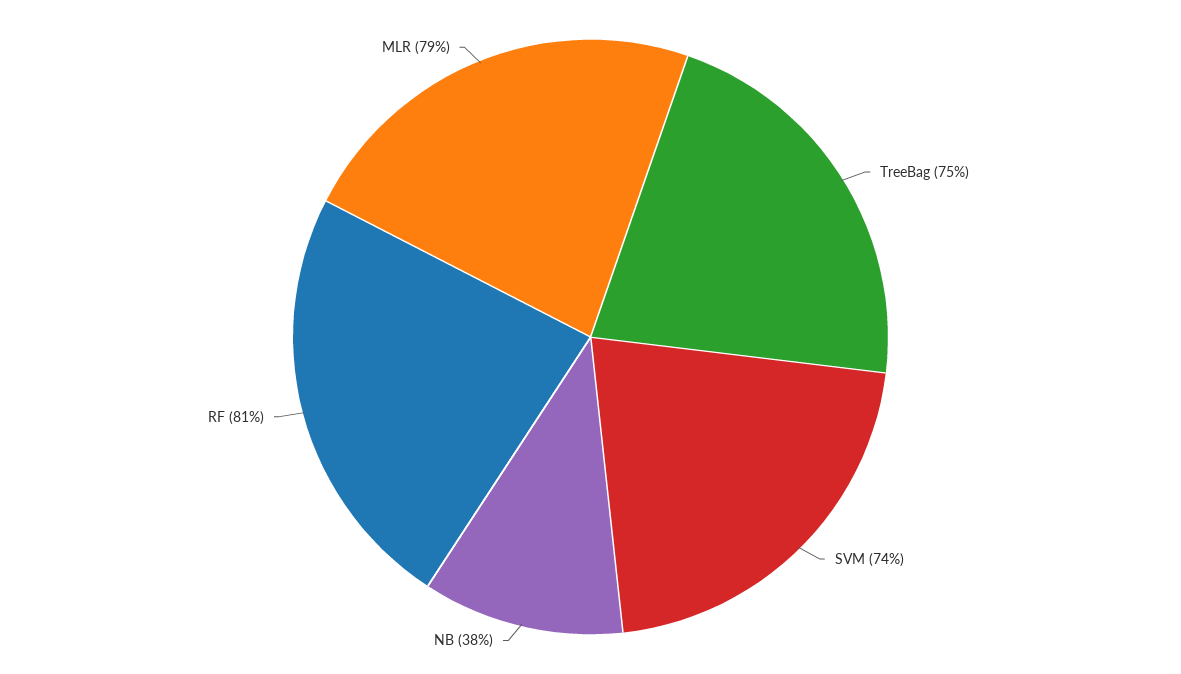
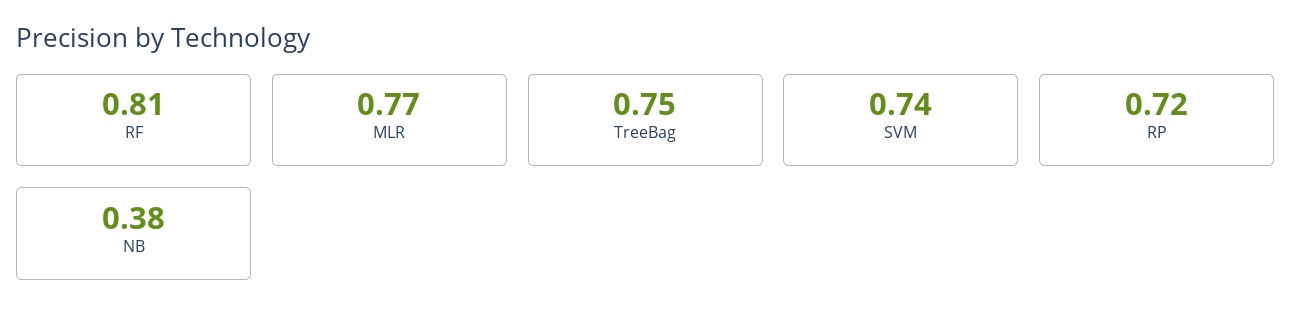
MLR: 0.79 -> 0.77
RP: none -> 0.72

